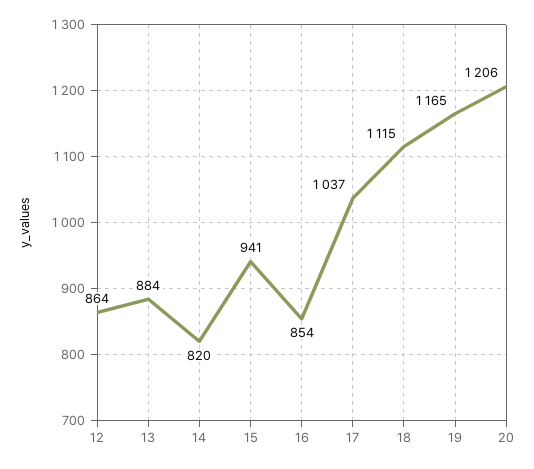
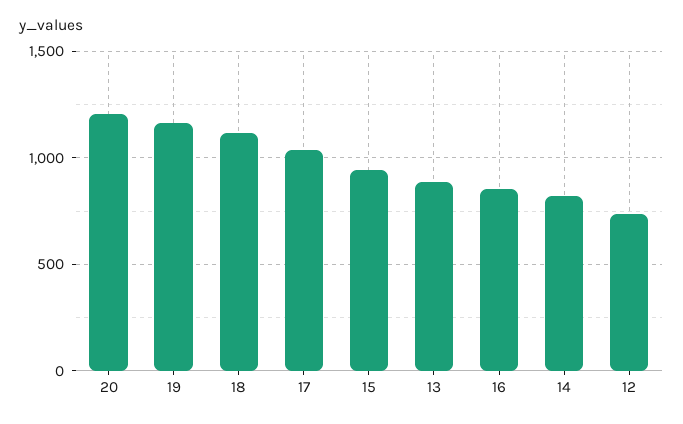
12: 864 -> 750

